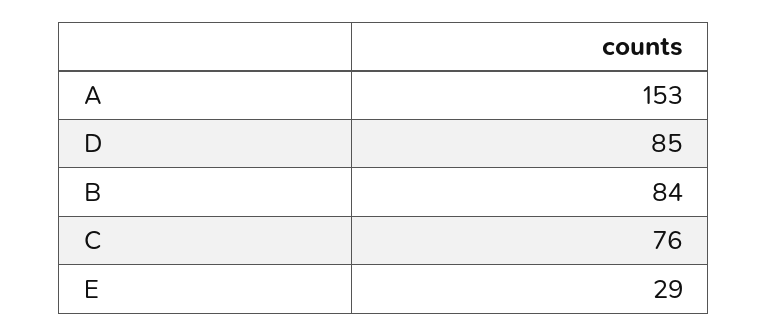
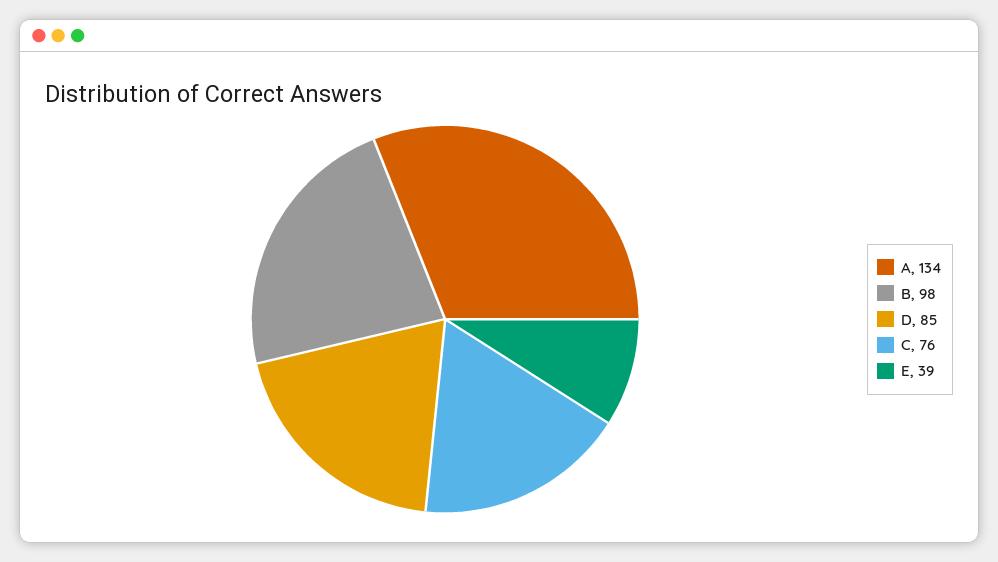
A: 153 -> 134
B: 84 -> 98
E: 29 -> 39

